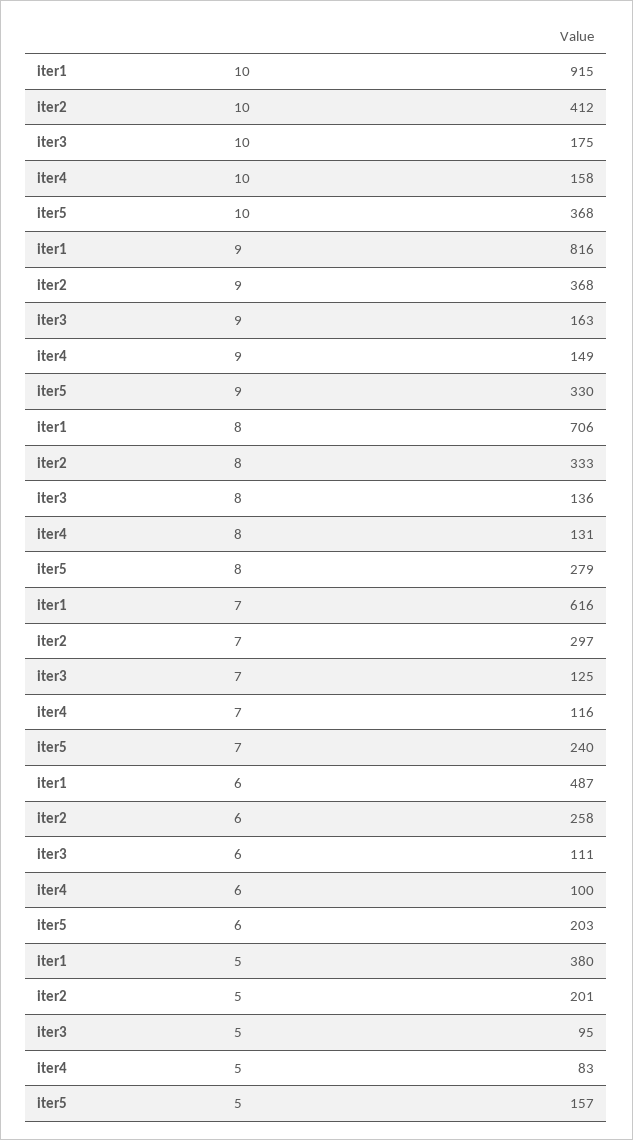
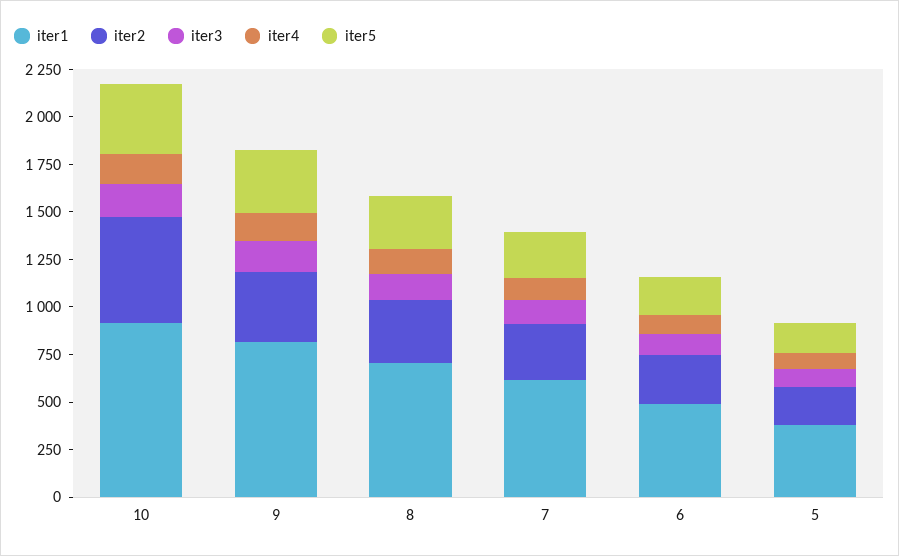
iter2, 10: 412 -> 550

